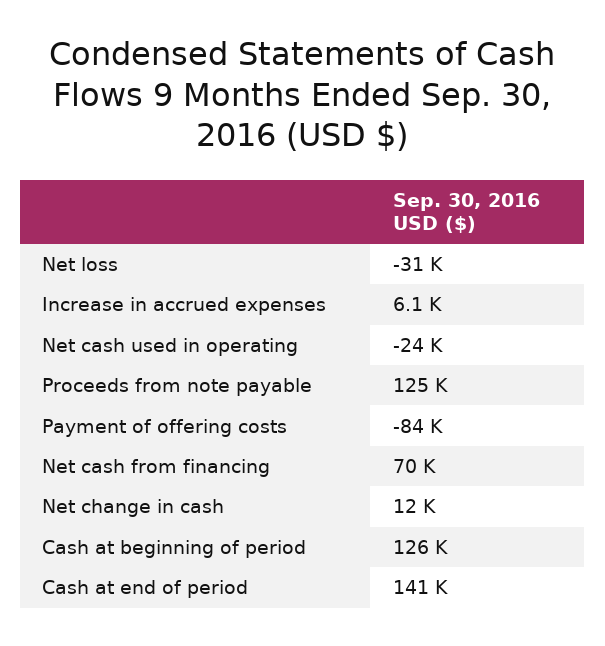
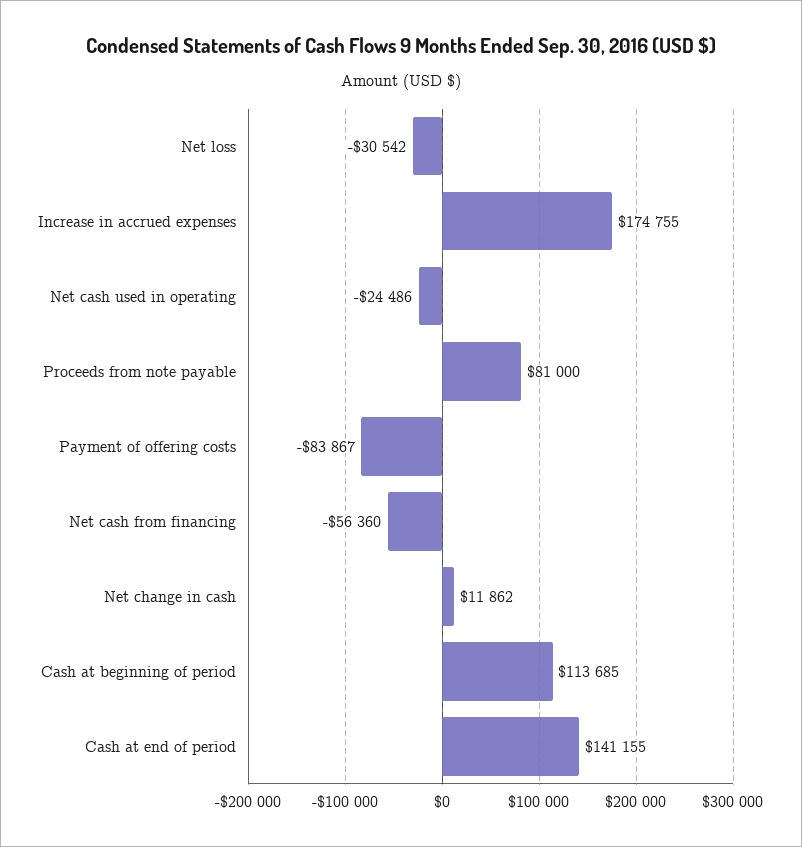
Increase in accrued expenses: 6100 -> 174755
Proceeds from note payable: 125000 -> 81000
Net cash from financing: 70000 -> -56360
Cash at beginning of period: 126000 -> 113685

